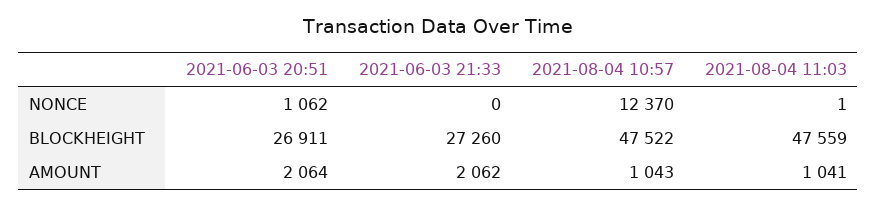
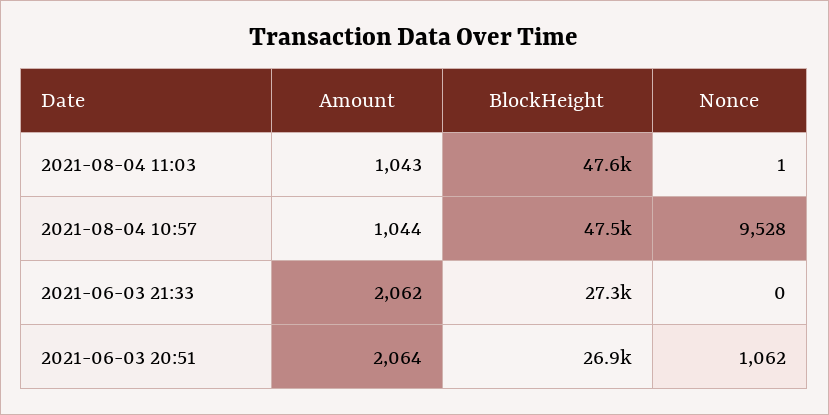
2021-08-04 10:57, NONCE: 12370 -> 9528
2021-08-04 10:57, AMOUNT: 1043 -> 1044
2021-08-04 11:03, AMOUNT: 1041 -> 1043

